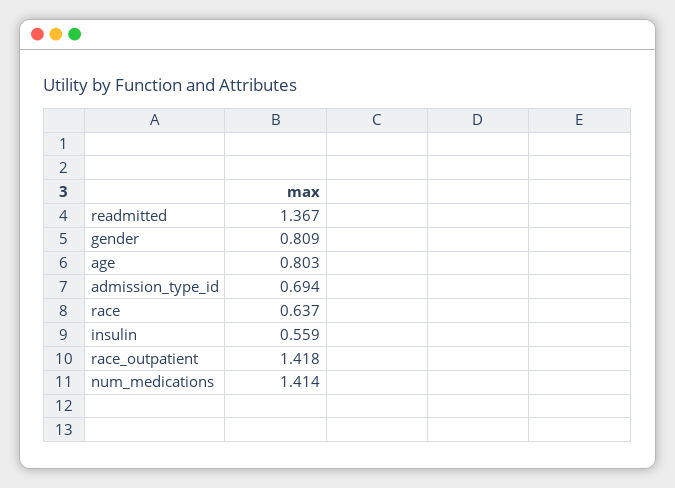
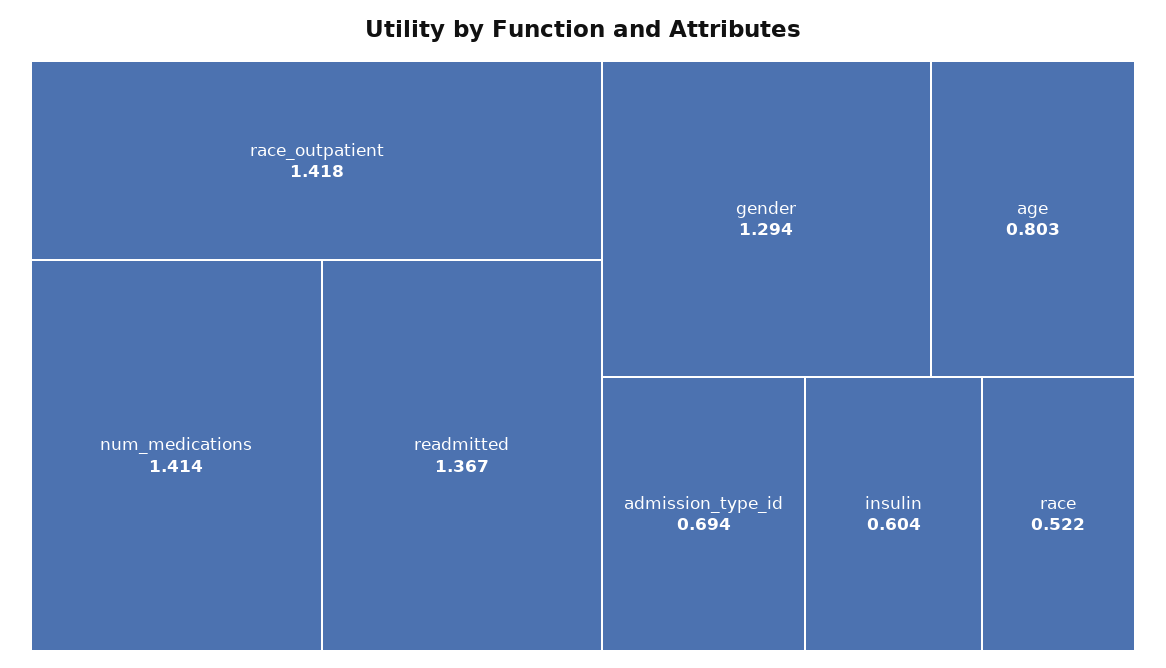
gender: 0.809 -> 1.294
race: 0.637 -> 0.522
insulin: 0.559 -> 0.604

